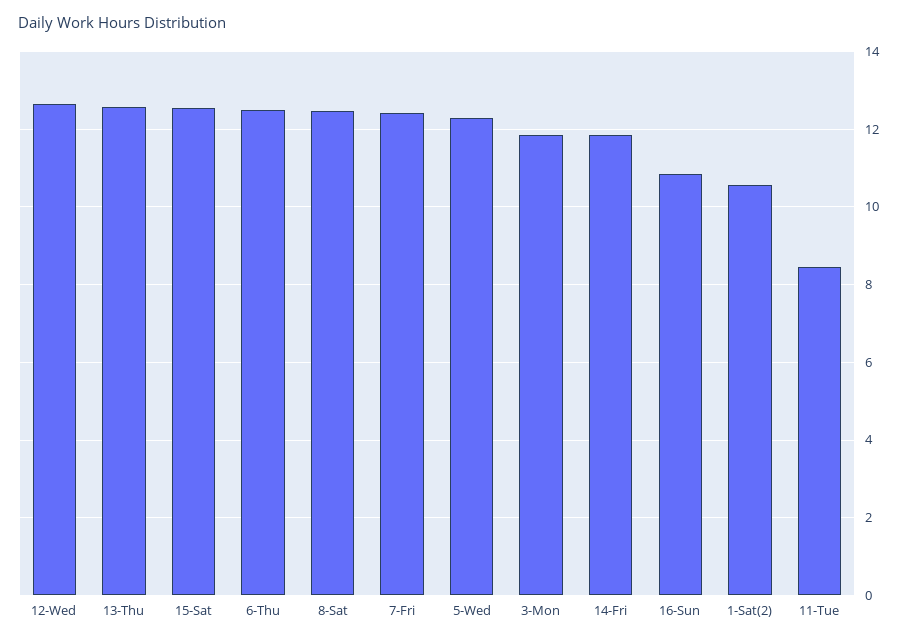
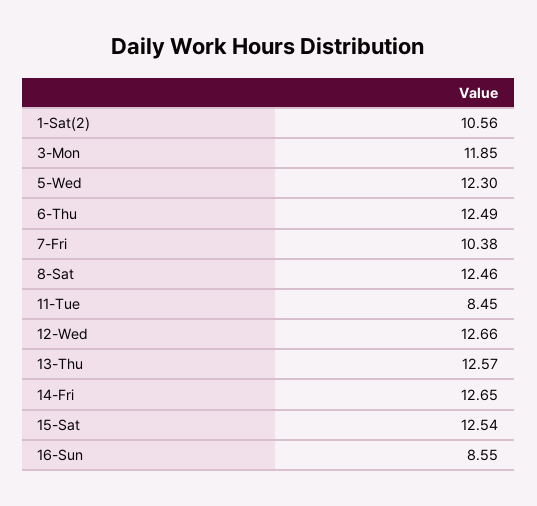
7-Fri: 12.4 -> 10.38
14-Fri: 11.8 -> 12.65
16-Sun: 10.8 -> 8.55

